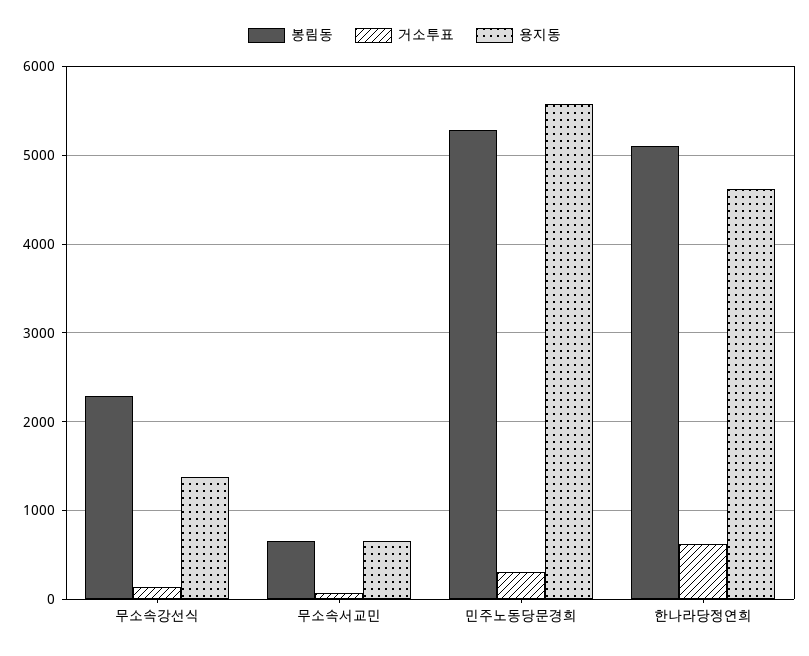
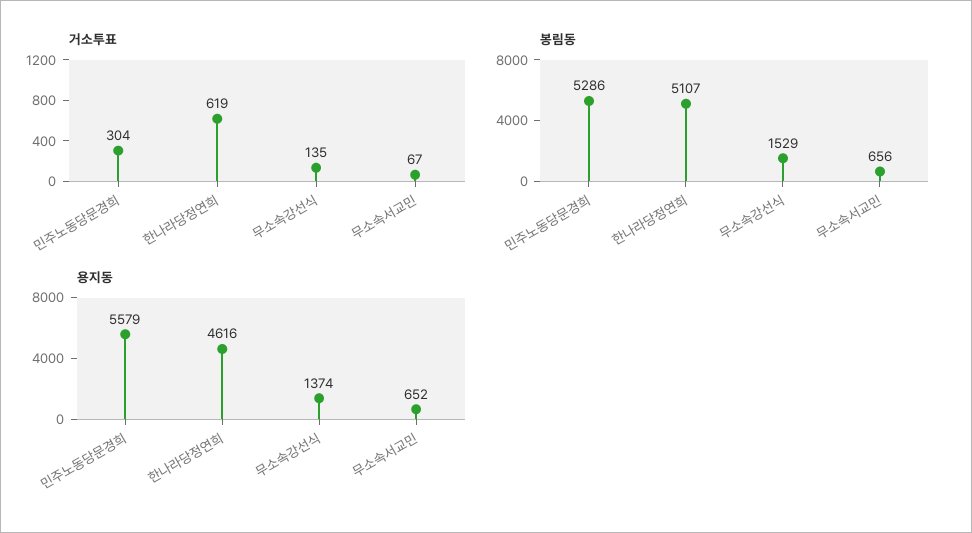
봉림동, 무소속강선식: 2300 -> 1529

